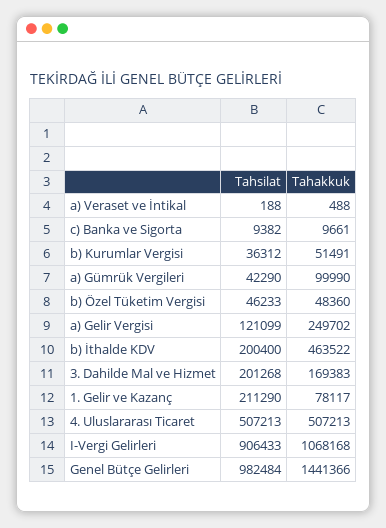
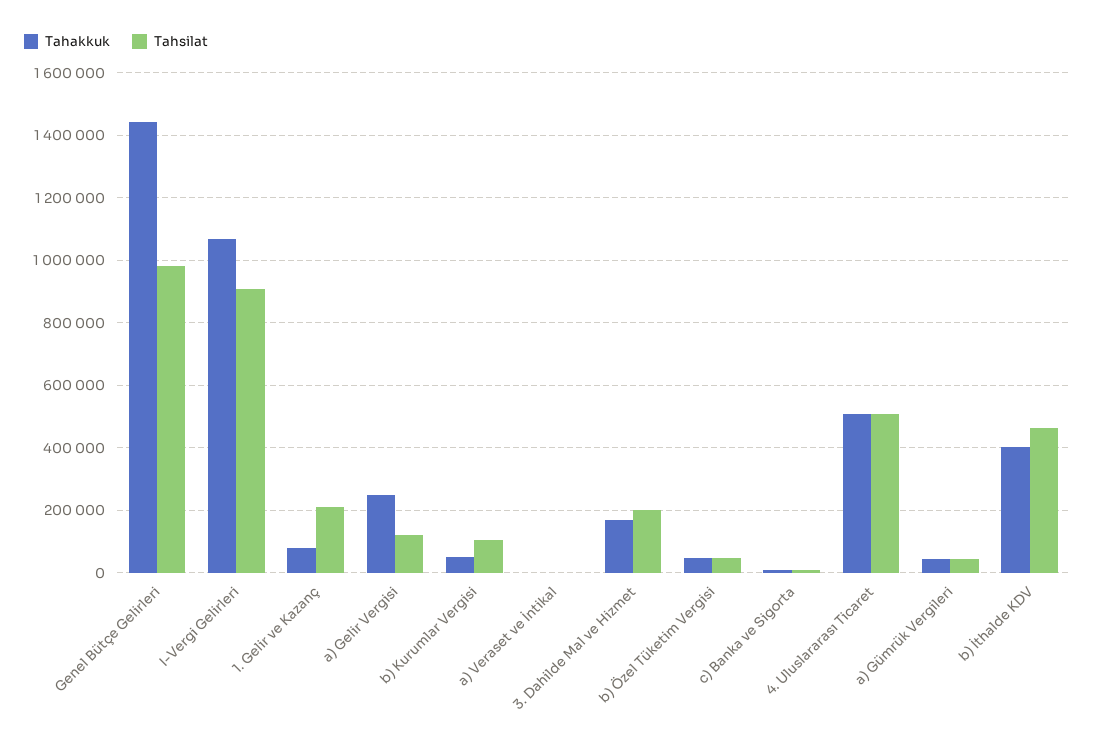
Tahsilat, b) Kurumlar Vergisi: 36312 -> 100000
Tahakkuk, a) Gümrük Vergileri: 99990 -> 40000
Tahsilat, b) İthalde KDV: 200400 -> 460000
Tahakkuk, b) İthalde KDV: 463522 -> 400000

